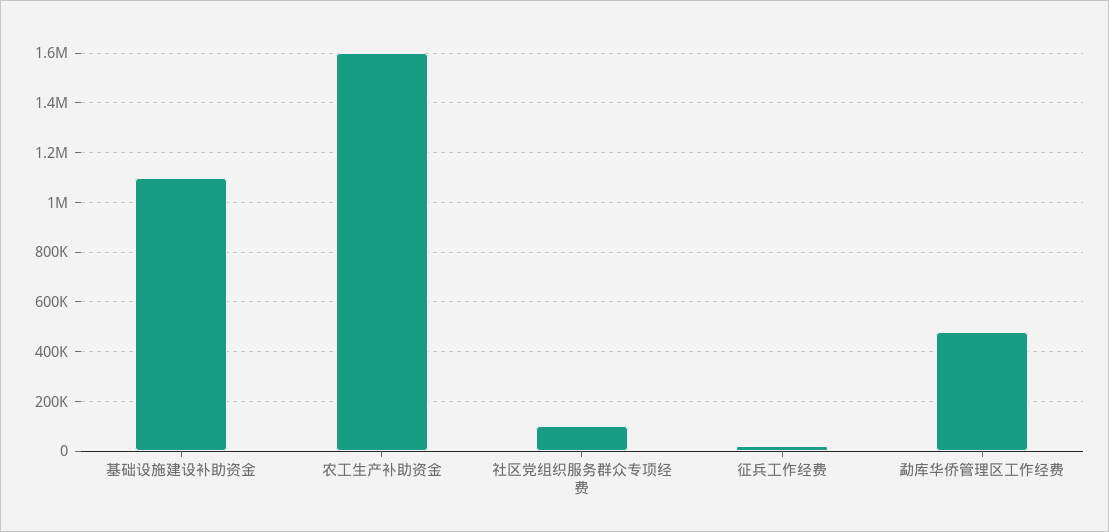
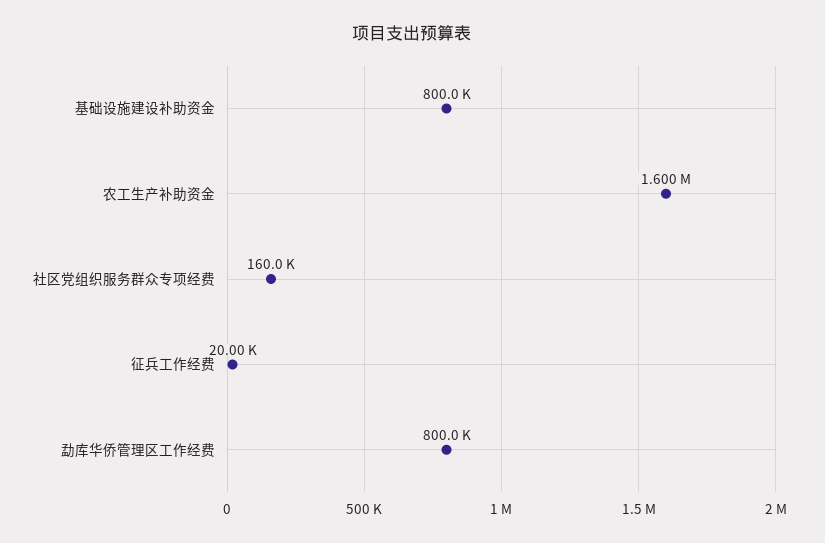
基础设施建设补助资金: 1100000 -> 800000
社区党组织服务群众专项经费: 100000 -> 160000
勐库华侨管理区工作经费: 475000 -> 800000

